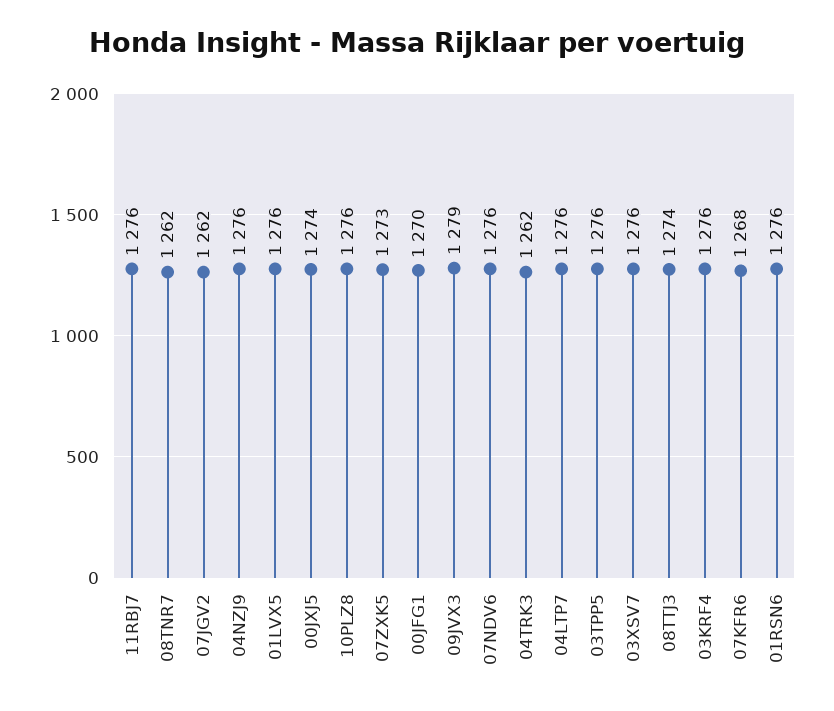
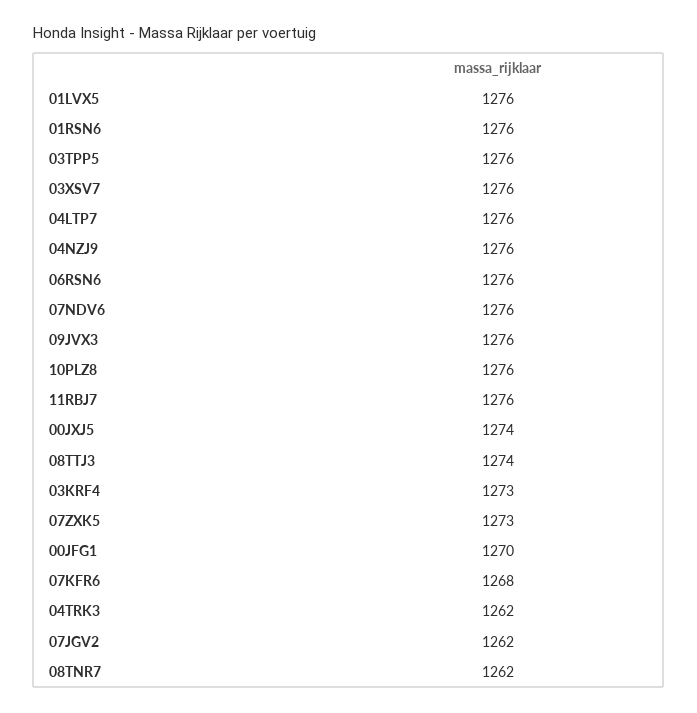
09JVX3: 1279 -> 1276
03KRF4: 1276 -> 1273
06RSN6: none -> 1276

